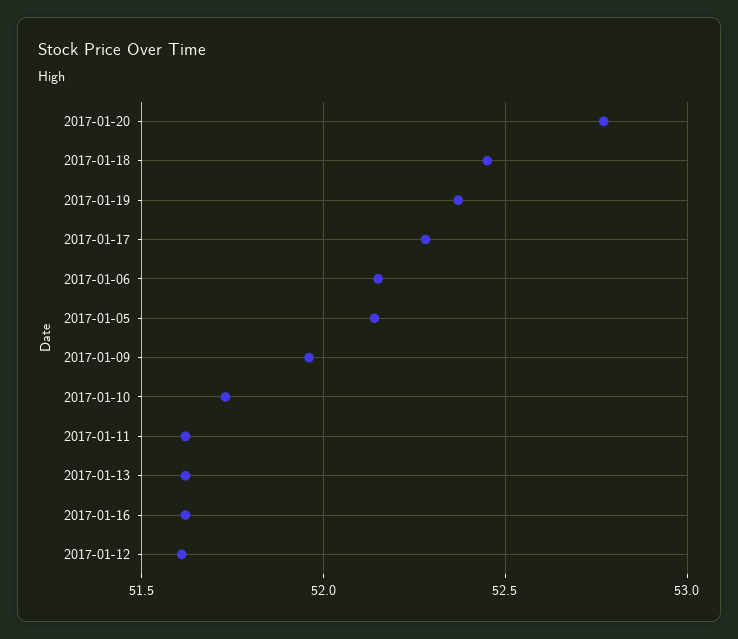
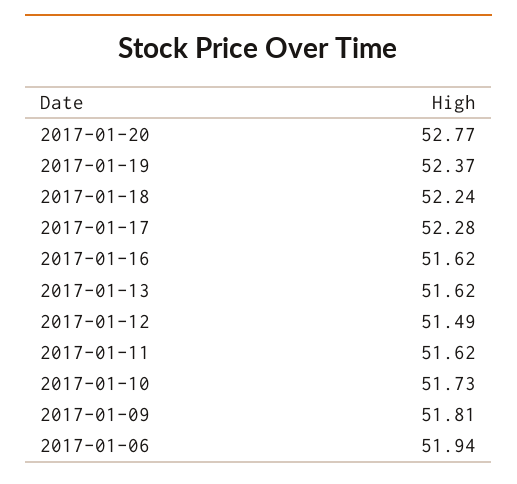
2017-01-18: 52.45 -> 52.24
2017-01-06: 52.15 -> 51.94
2017-01-05: 52.15 -> none
2017-01-09: 51.95 -> 51.81
2017-01-12: 51.6 -> 51.49

